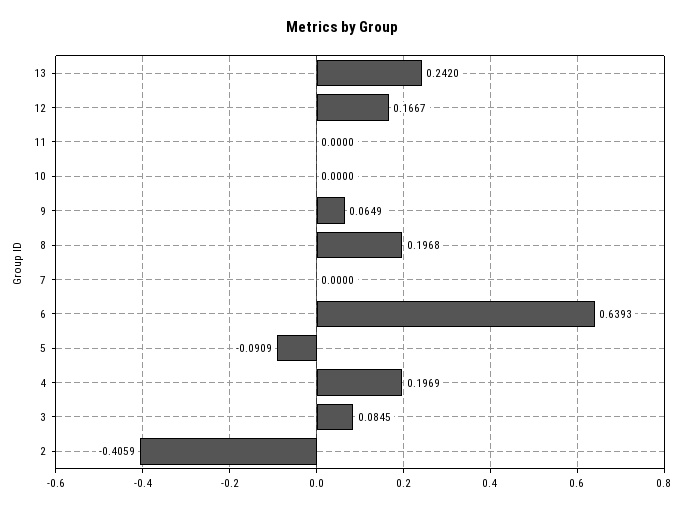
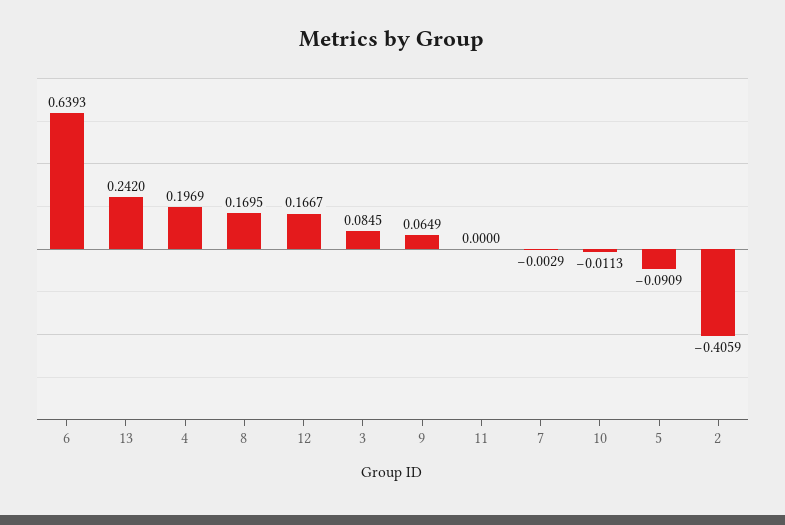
10: 0 -> -0.0113
8: 0.1968 -> 0.1695
7: 0 -> -0.0029

